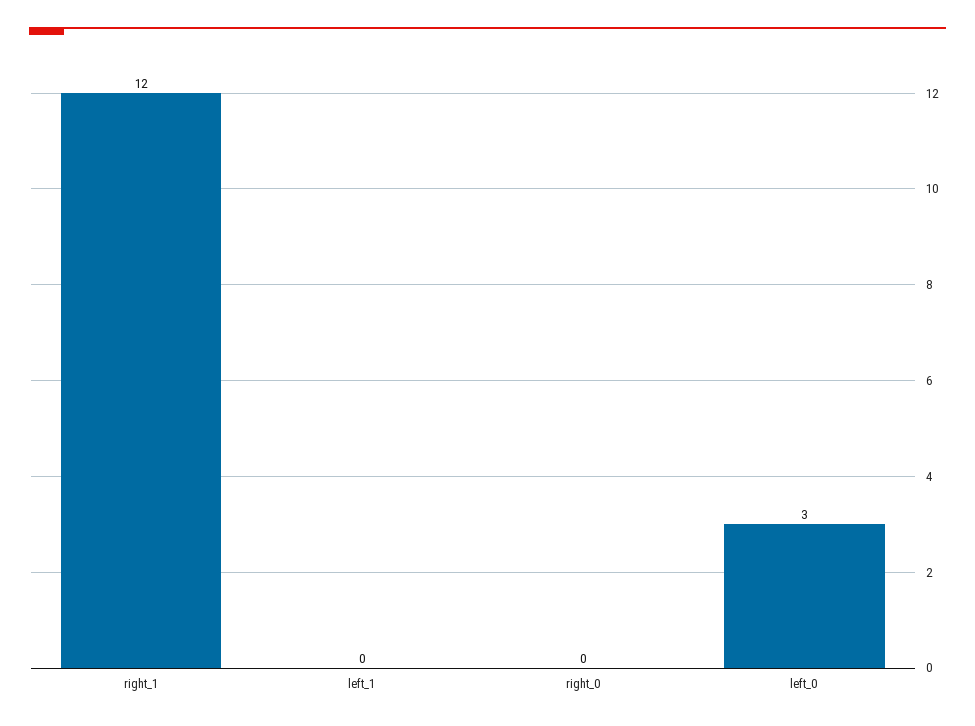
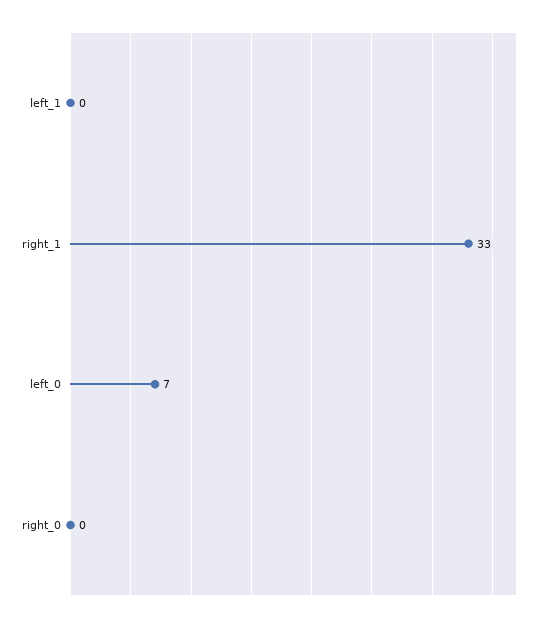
right_1: 12 -> 33
left_0: 3 -> 7

